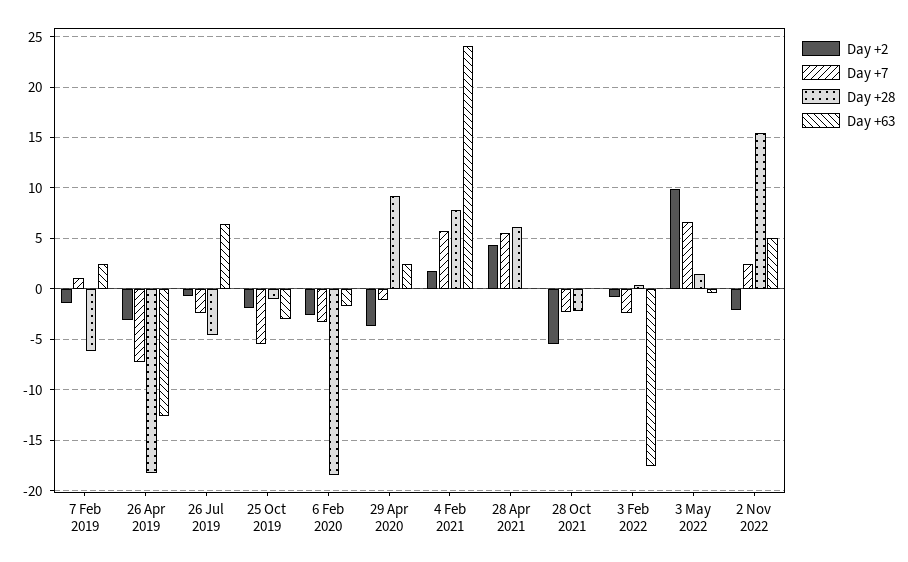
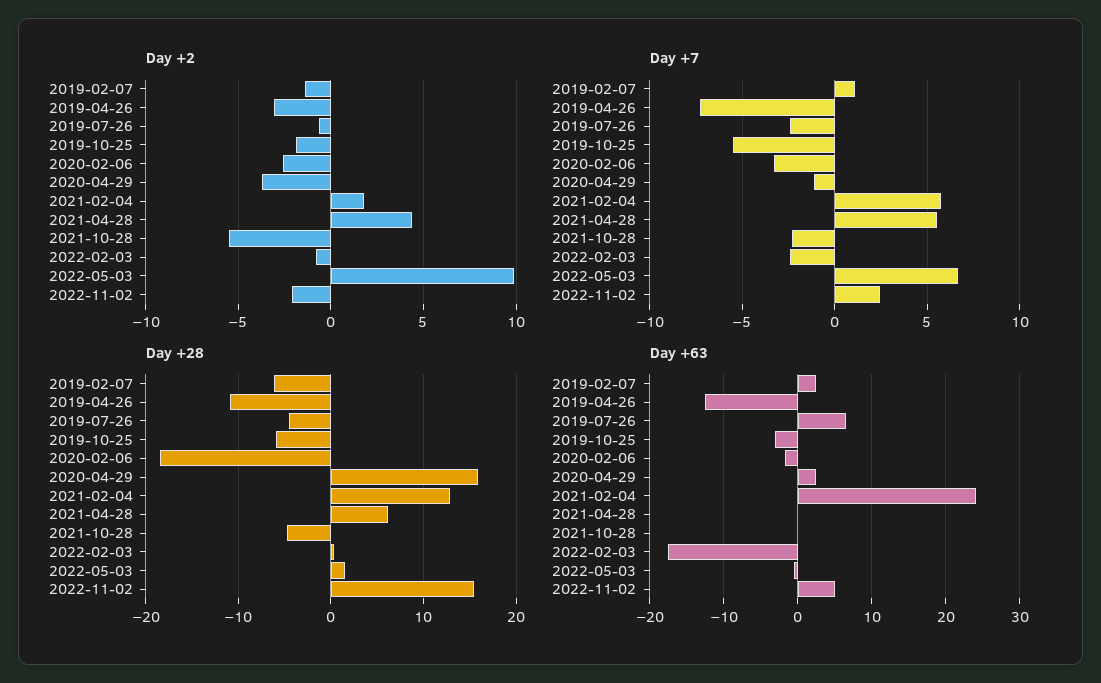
Day +28, 26 Apr 2019: -18 -> -11
Day +28, 25 Oct 2019: -1 -> -6
Day +28, 29 Apr 2020: 9 -> 16
Day +28, 4 Feb 2021: 8 -> 13
Day +28, 28 Oct 2021: -2 -> -5

